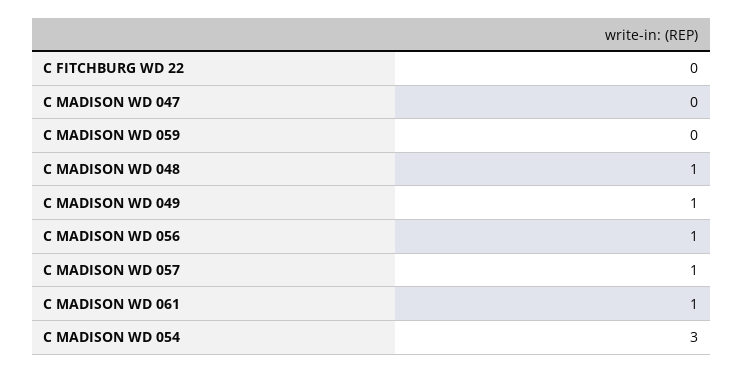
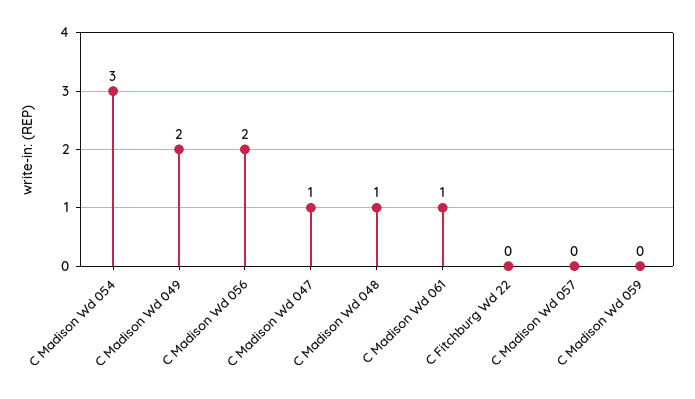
C MADISON WD 047: 0 -> 1
C MADISON WD 049: 1 -> 2
C MADISON WD 056: 1 -> 2
C MADISON WD 057: 1 -> 0

